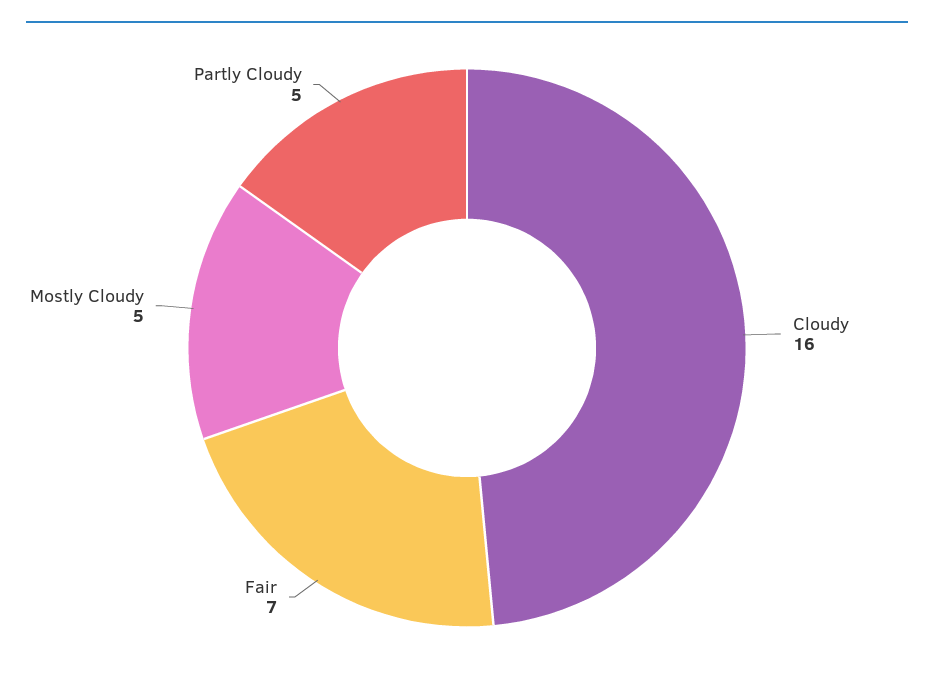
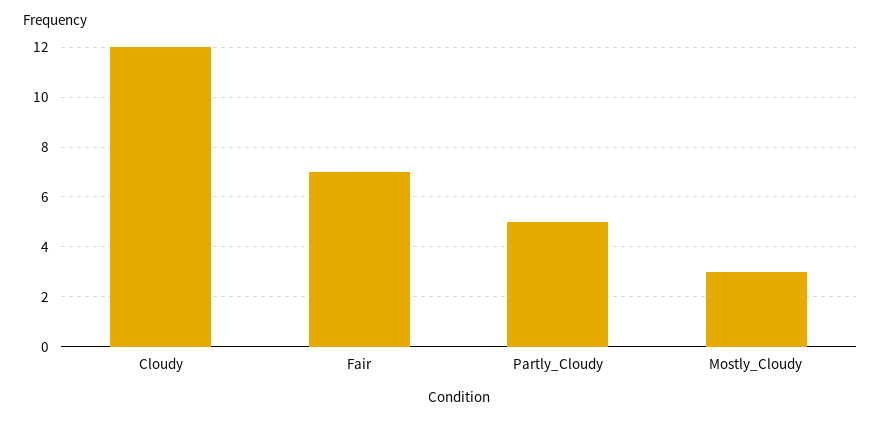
Cloudy: 16 -> 12
Mostly Cloudy: 5 -> 3

